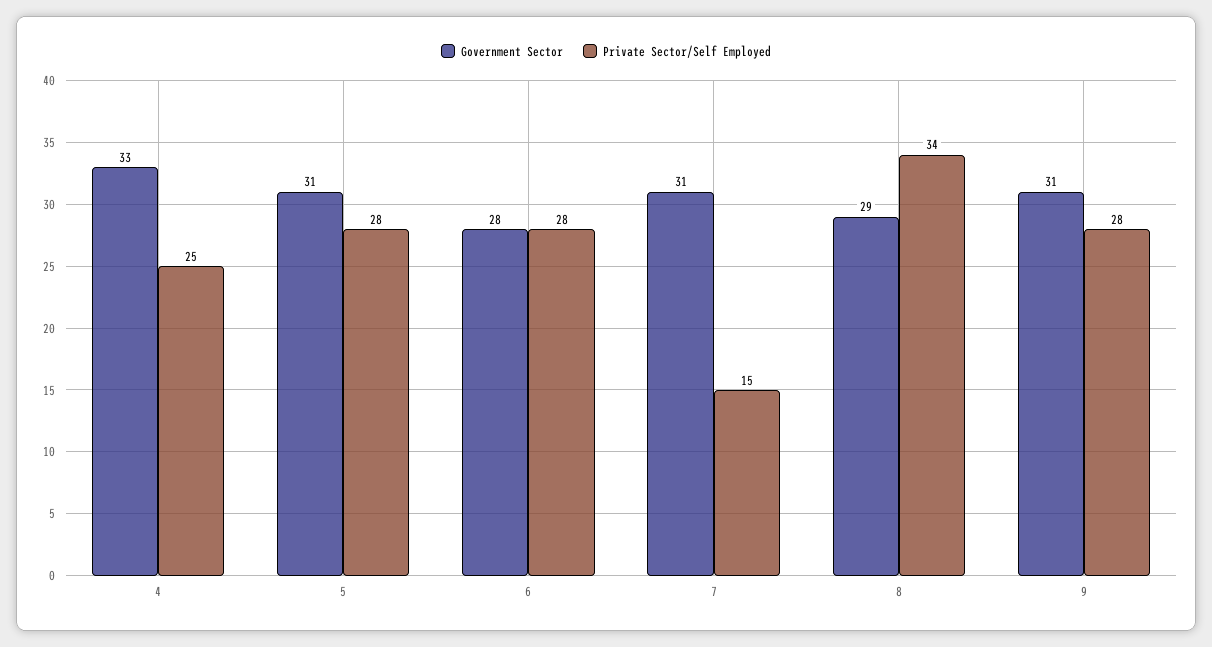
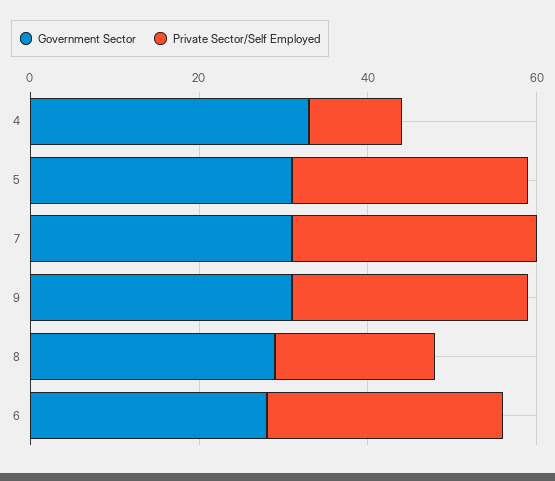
Private Sector/Self Employed, 4: 25 -> 10
Private Sector/Self Employed, 7: 15 -> 30
Private Sector/Self Employed, 8: 34 -> 20

